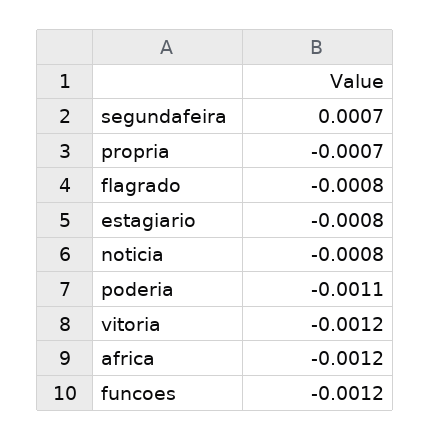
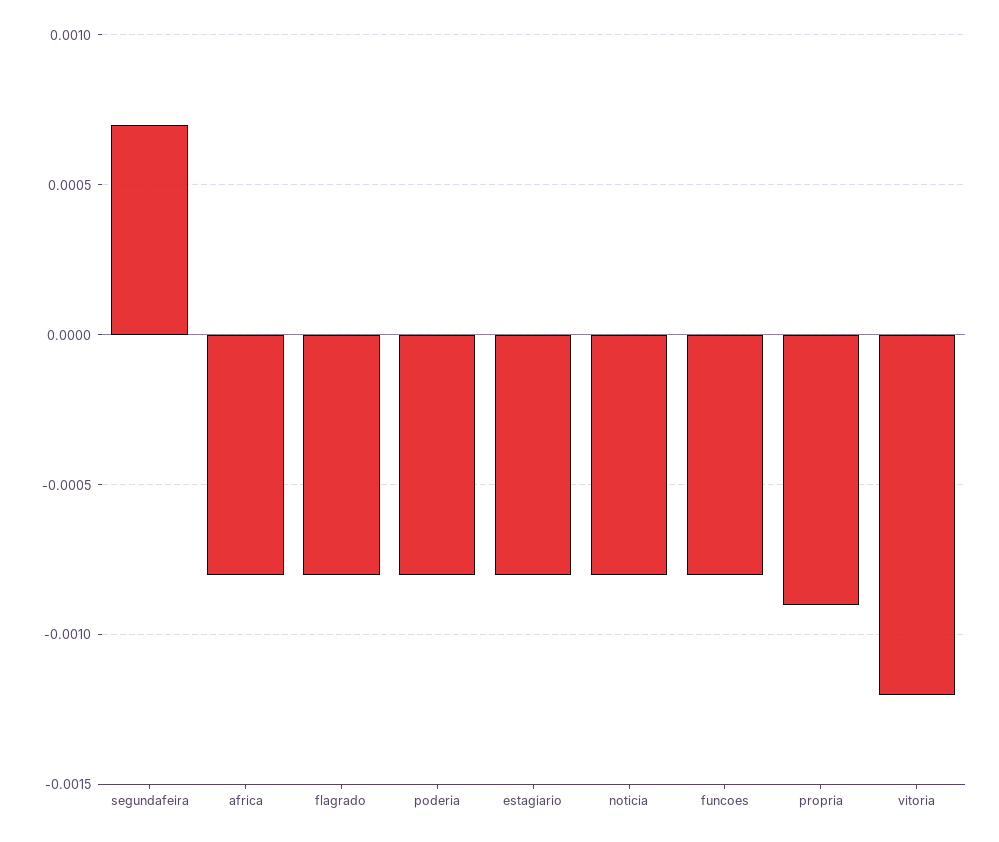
propria: -0.0007 -> -0.0009
poderia: -0.0011 -> -0.0008
africa: -0.0012 -> -0.0008
funcoes: -0.0012 -> -0.0008

